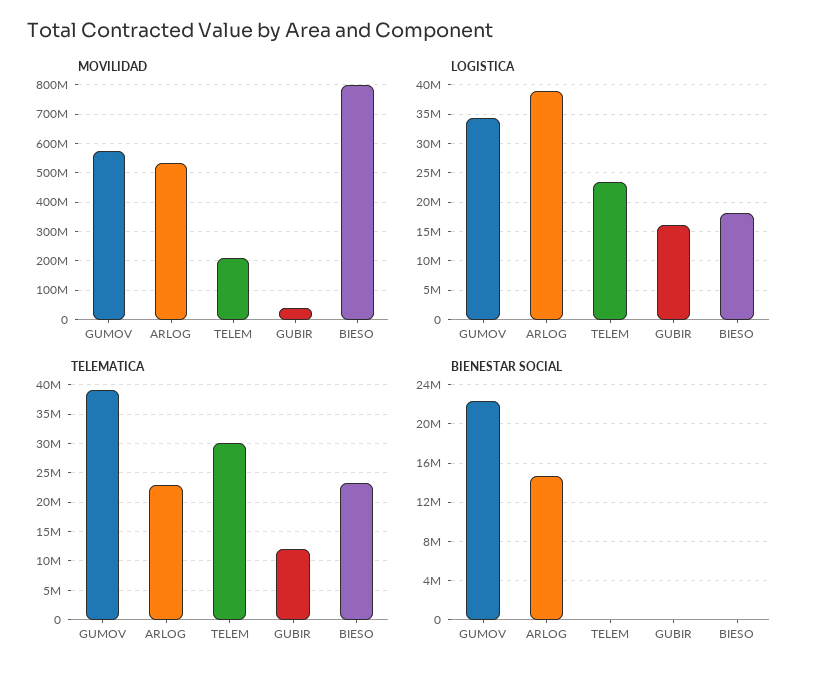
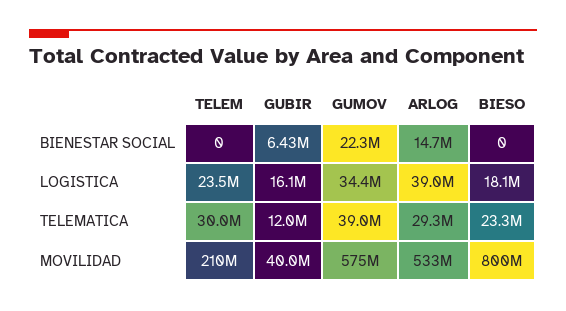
TELEMATICA, ARLOG: 22500000 -> 29300000
BIENESTAR SOCIAL, GUBIR: 0 -> 6430000

